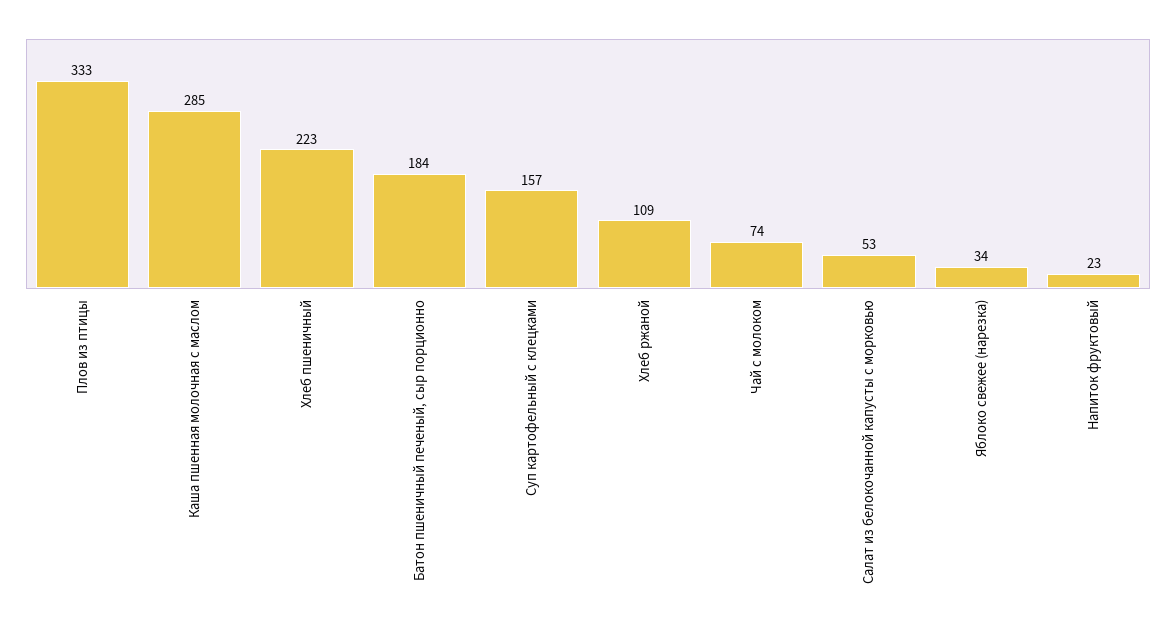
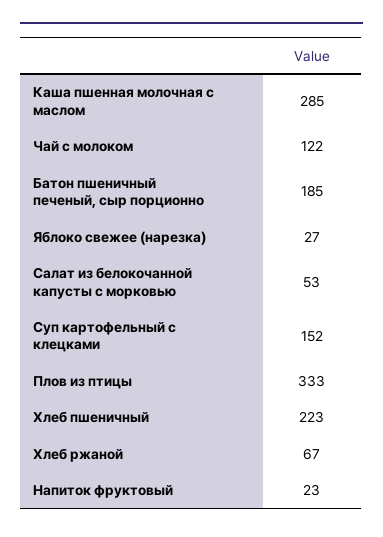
Батон пшеничный печеный, сыр порционно: 184 -> 185
Суп картофельный с клецками: 157 -> 152
Хлеб ржаной: 109 -> 67
Чай с молоком: 74 -> 122
Яблоко свежее (нарезка): 34 -> 27

